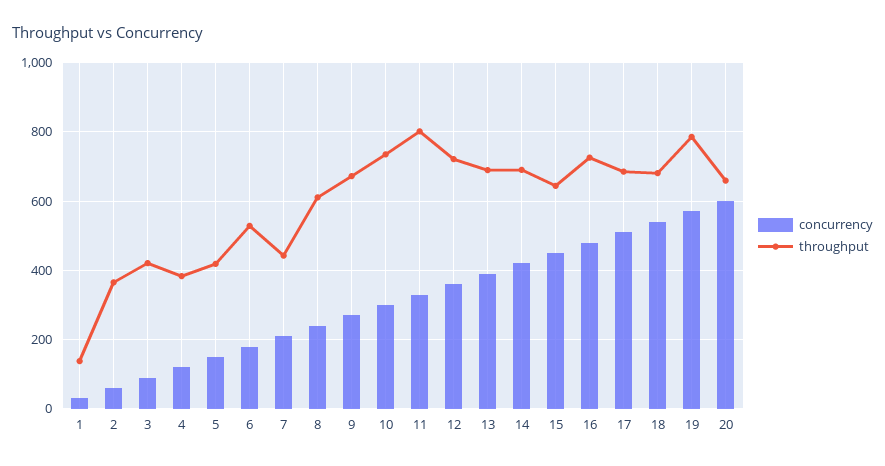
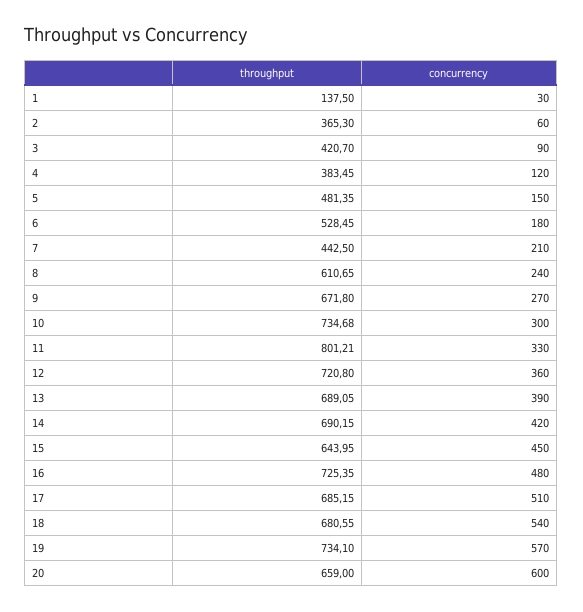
throughput, 5: 420 -> 481.35
throughput, 19: 780 -> 734.1

